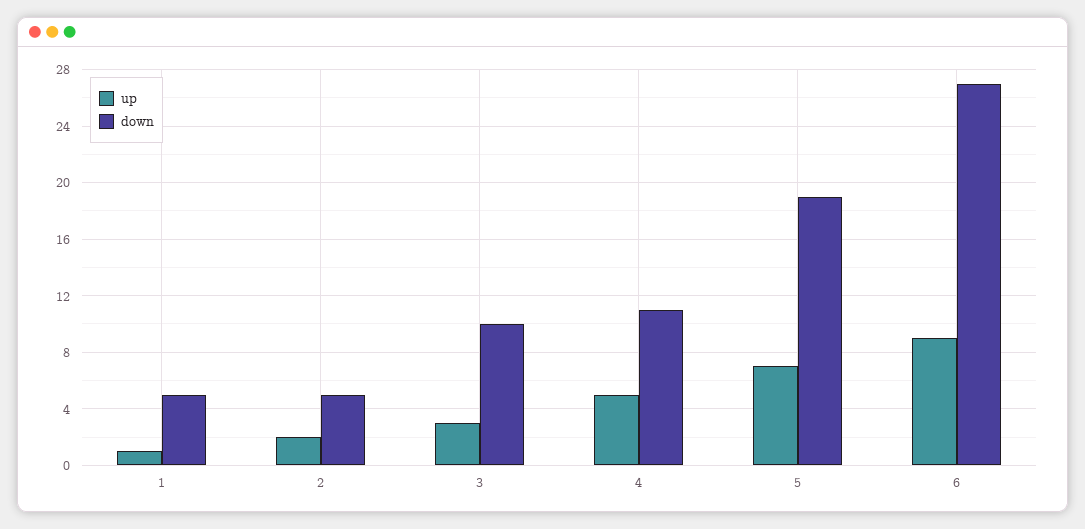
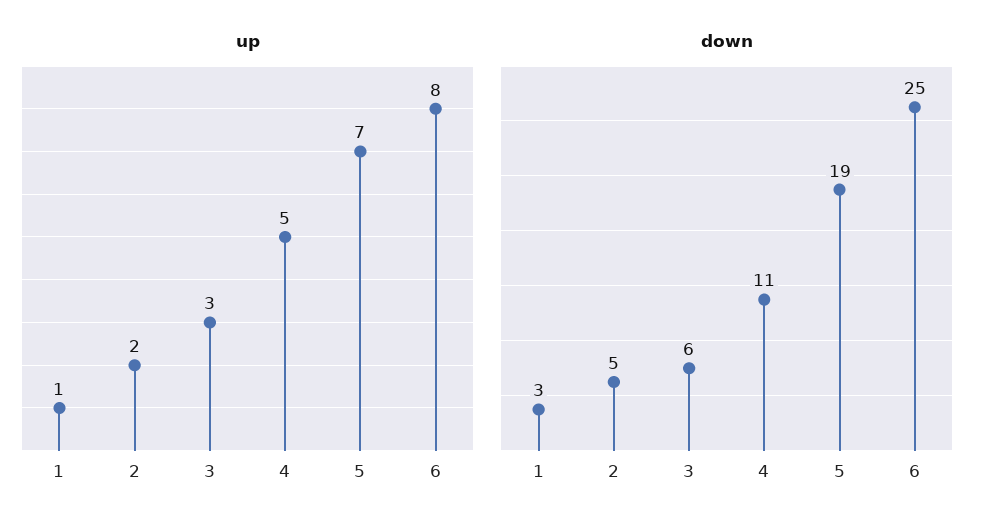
down, 1: 5 -> 3
down, 3: 10 -> 6
up, 6: 9 -> 8
down, 6: 27 -> 25

